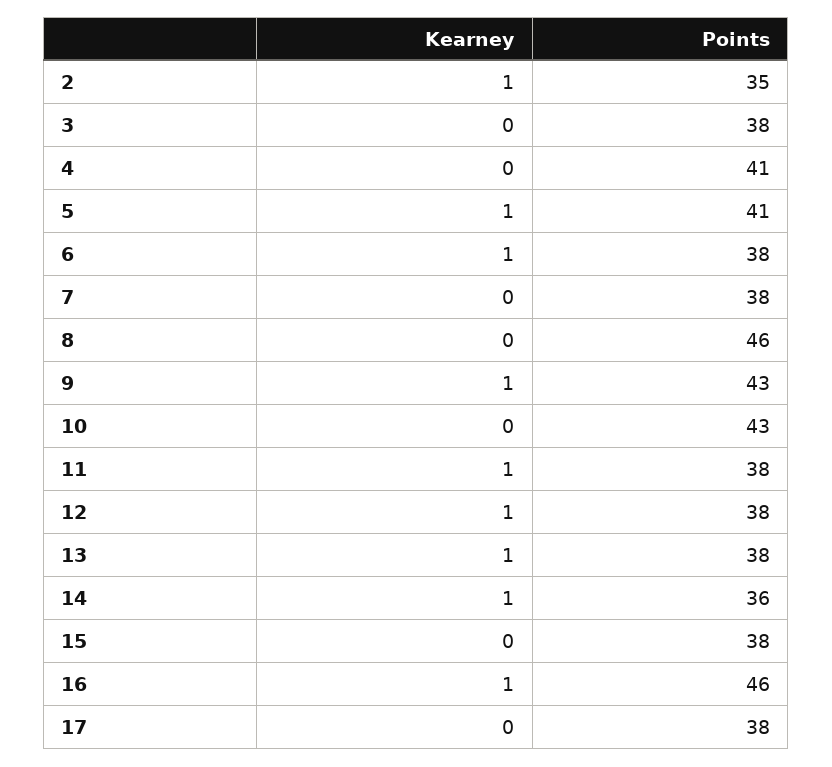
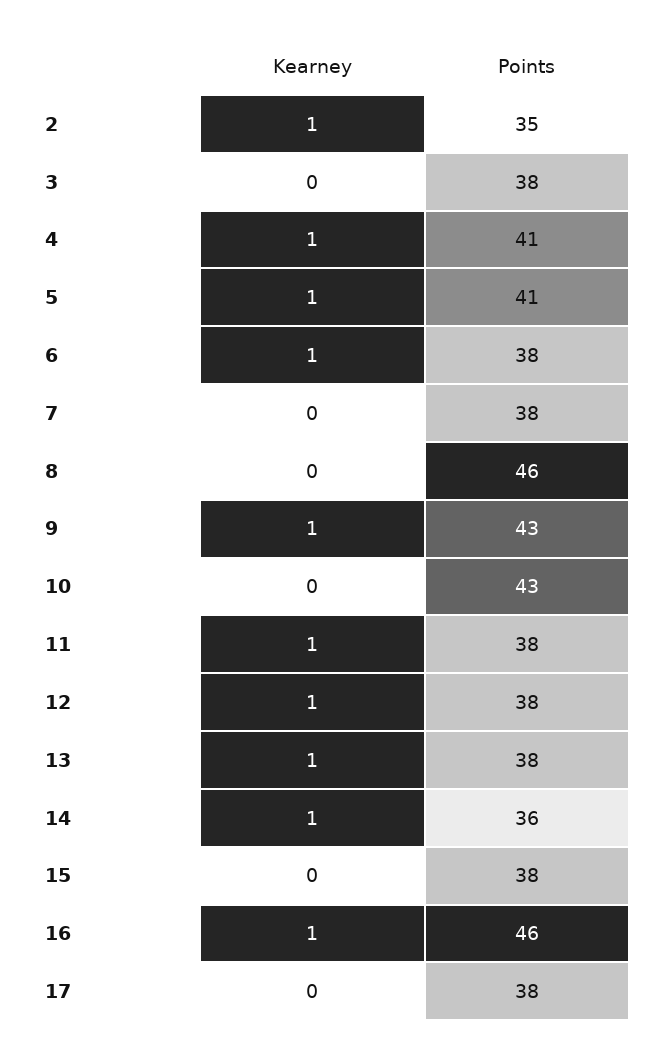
Kearney, 4: 0 -> 1

